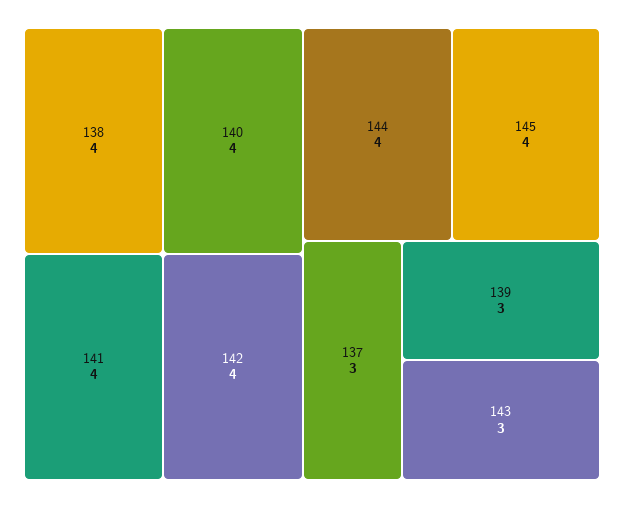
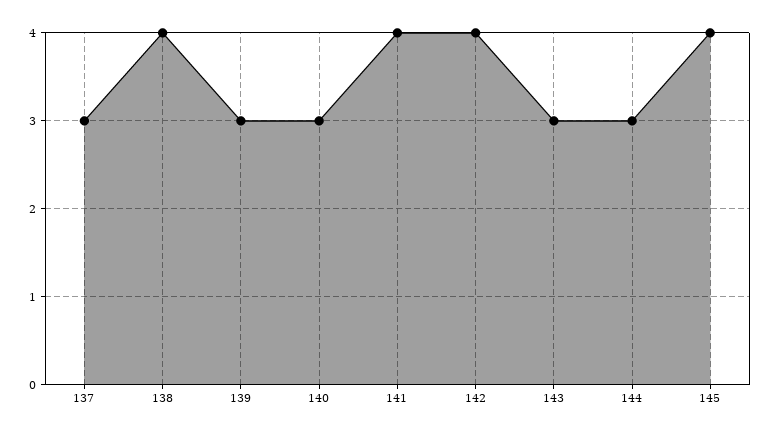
140: 4 -> 3
144: 4 -> 3

